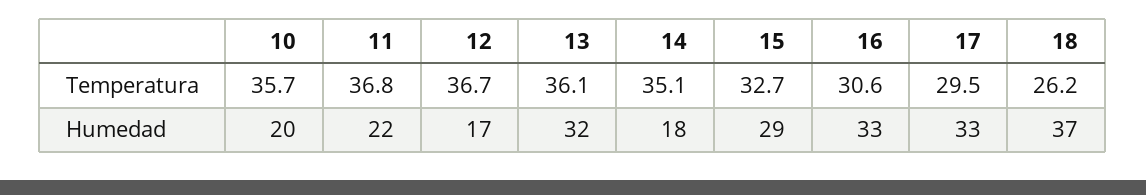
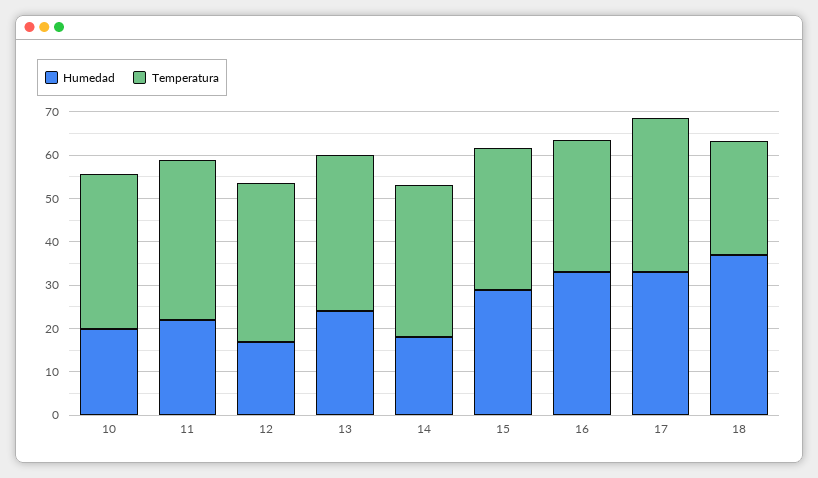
Temperatura, 17: 29.5 -> 36
Humedad, 13: 32 -> 24

